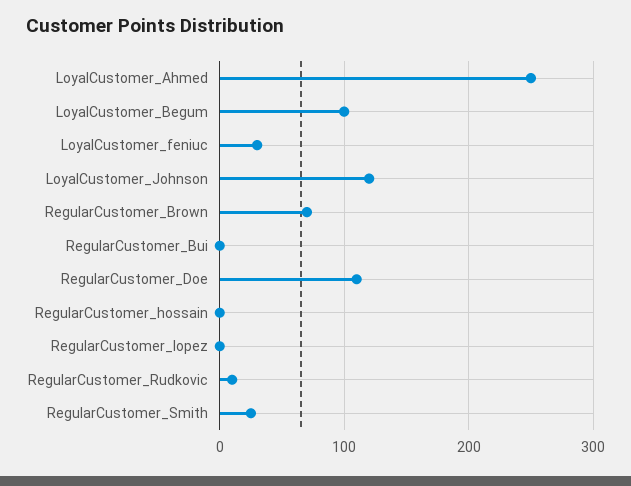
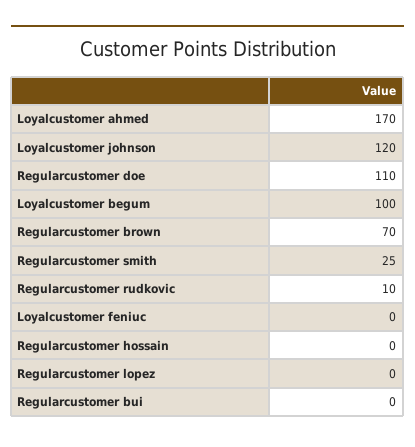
LoyalCustomer_Ahmed: 250 -> 170
LoyalCustomer_feniuc: 30 -> 0

